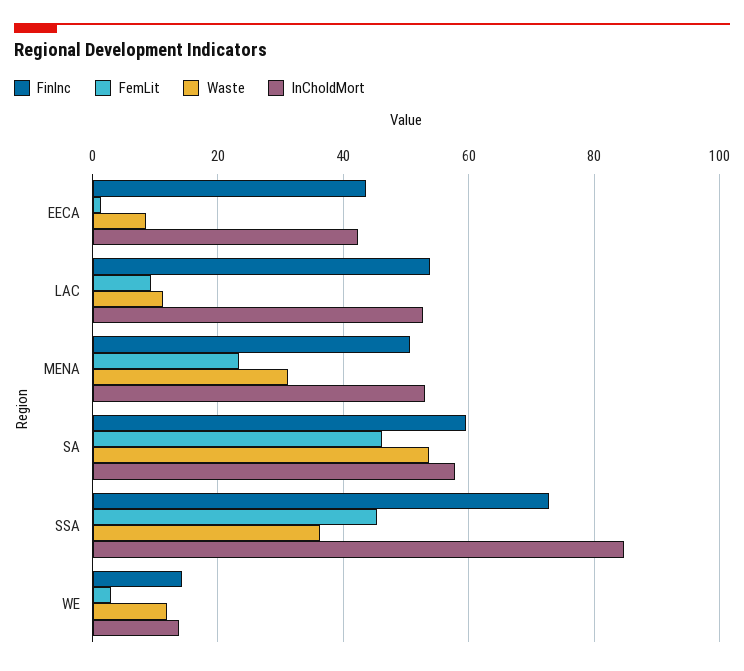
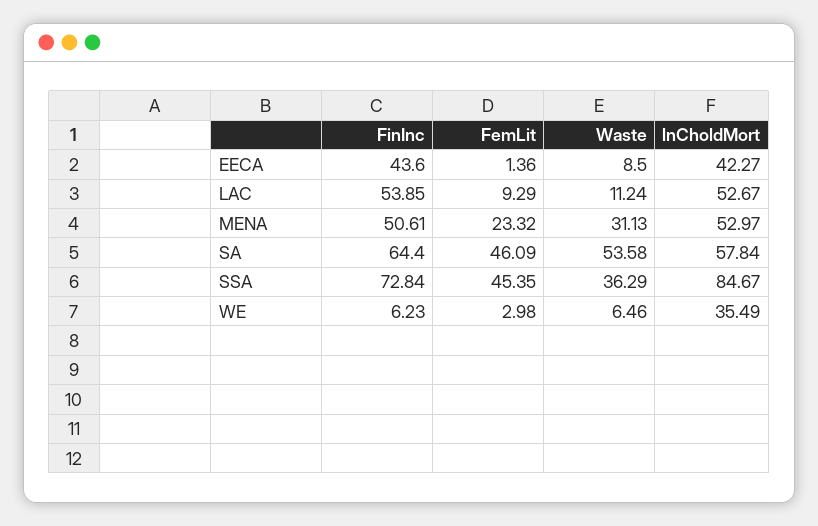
FinInc, SA: 60 -> 64.4
FinInc, WE: 14 -> 6.23
Waste, WE: 12 -> 6.46
lnCholdMort, WE: 14 -> 35.49

